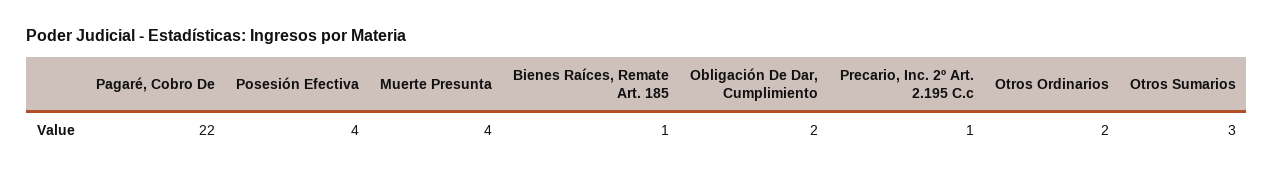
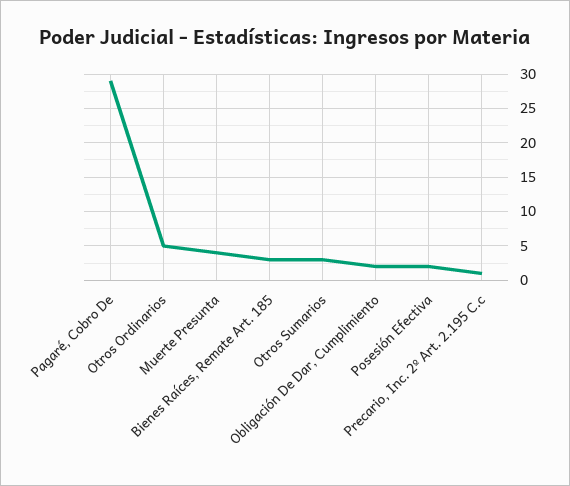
Pagaré, Cobro De: 22 -> 29
Posesión Efectiva: 4 -> 2
Bienes Raíces, Remate Art. 185: 1 -> 3
Otros Ordinarios: 2 -> 5

